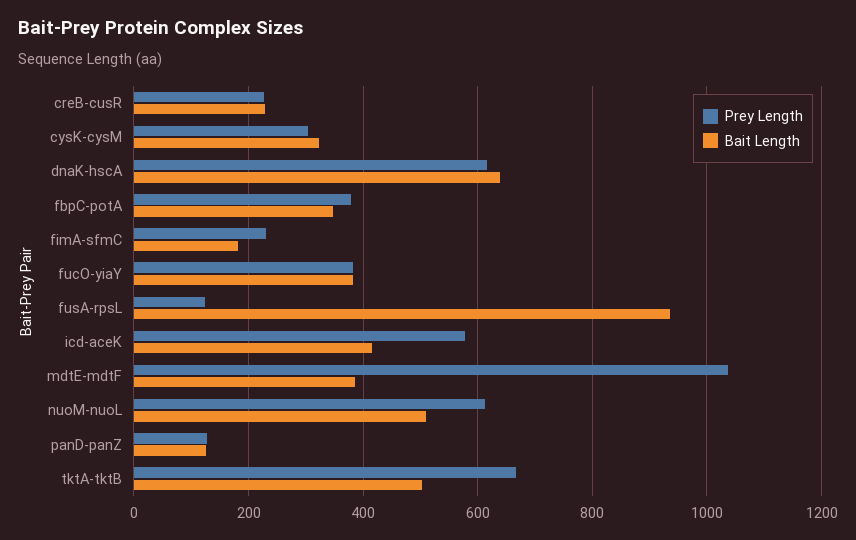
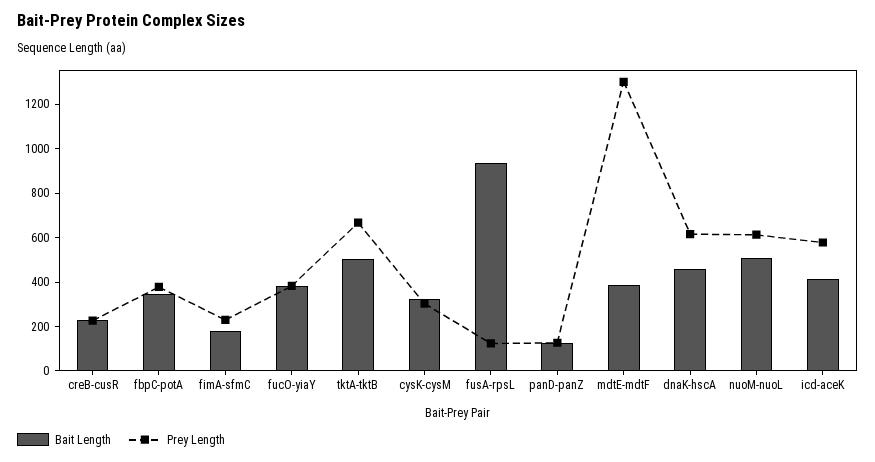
Bait Length, dnaK-hscA: 640 -> 450
Prey Length, mdtE-mdtF: 1040 -> 1300

